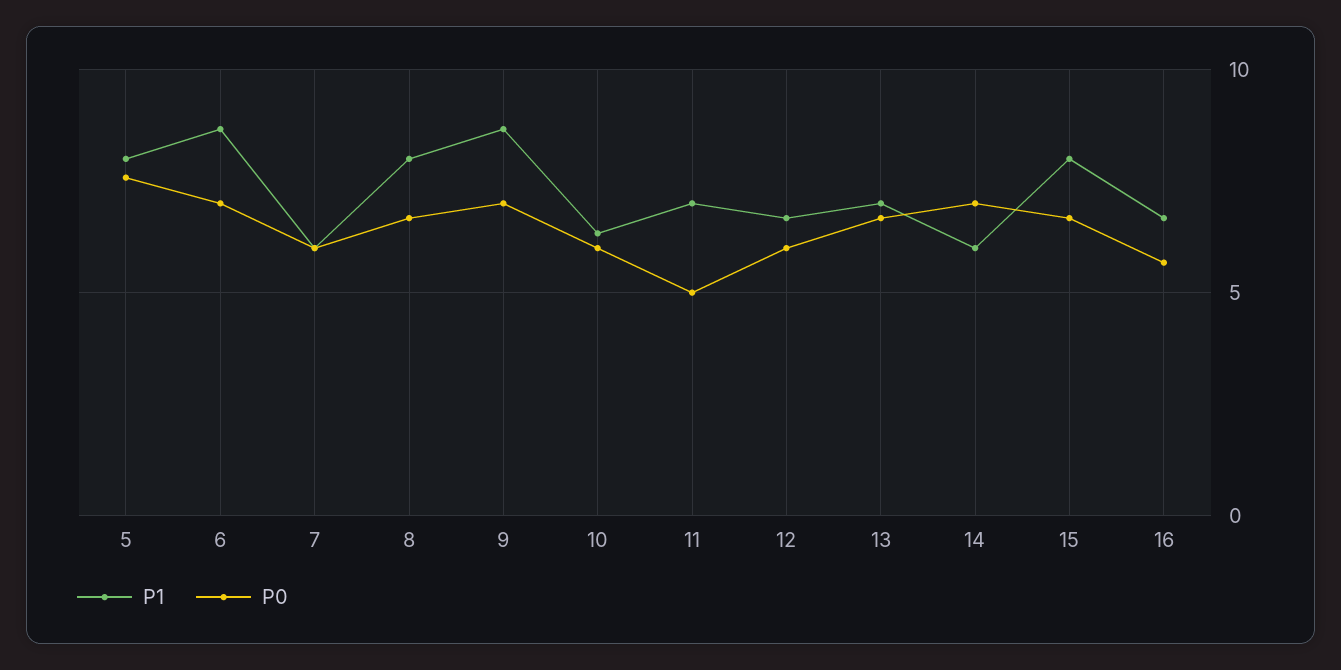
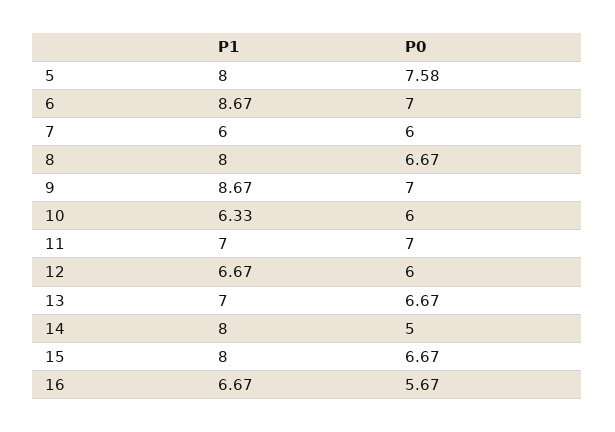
P0, 11: 5 -> 7
P1, 14: 6 -> 8
P0, 14: 7 -> 5

